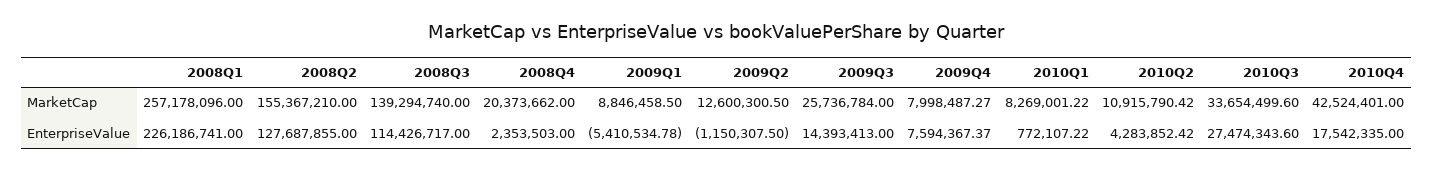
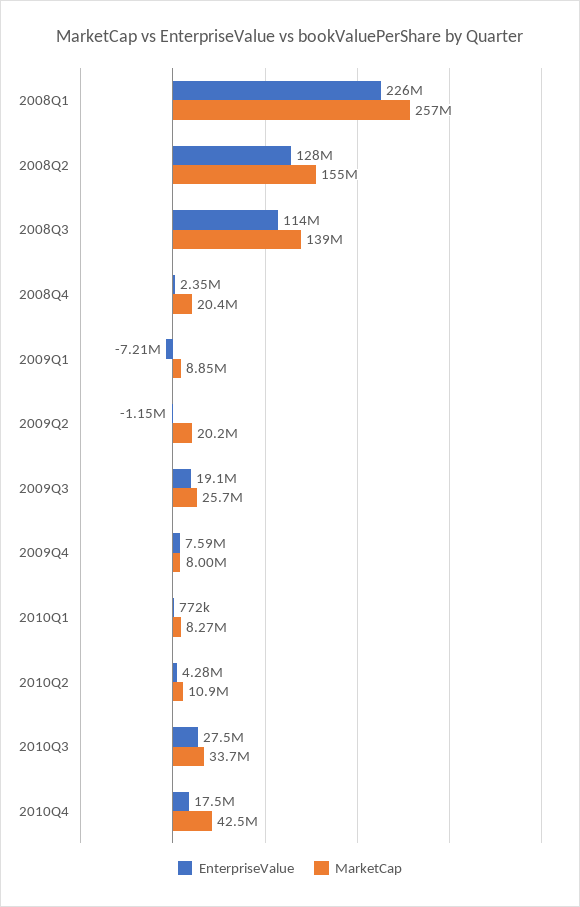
MarketCap, 2009Q2: 12600300.5 -> 20200000
EnterpriseValue, 2009Q1: -5410534.78 -> -7210000
EnterpriseValue, 2009Q3: 14393413 -> 19100000

